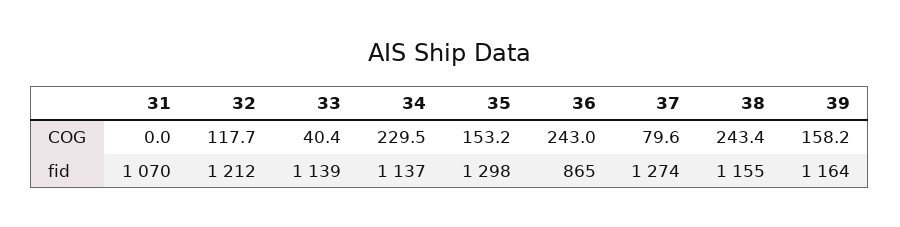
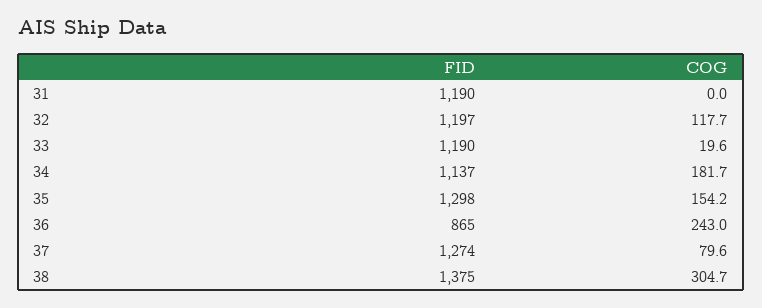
33, COG: 40.4 -> 19.6
34, COG: 229.5 -> 181.7
35, COG: 153.2 -> 154.2
38, COG: 243.4 -> 304.7
39, COG: 158.2 -> none
31, fid: 1070 -> 1190
32, fid: 1212 -> 1197
33, fid: 1139 -> 1190
38, fid: 1155 -> 1375
39, fid: 1164 -> none

